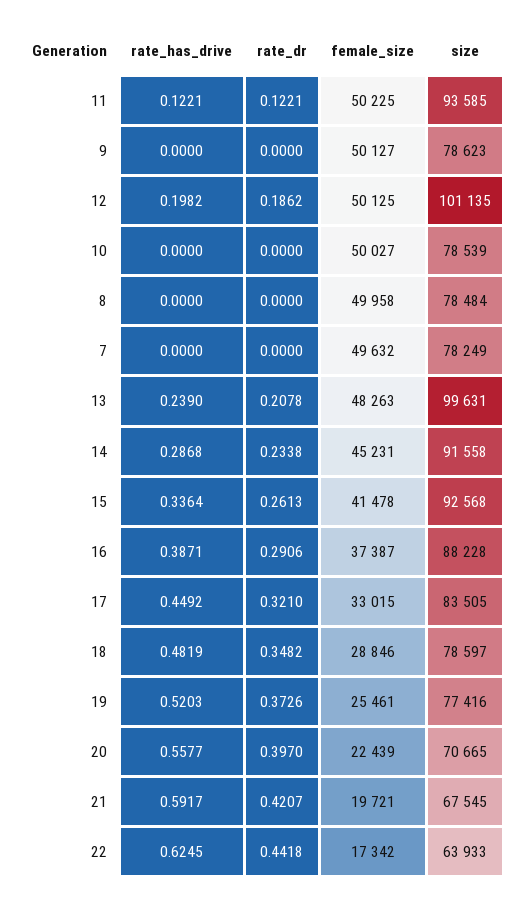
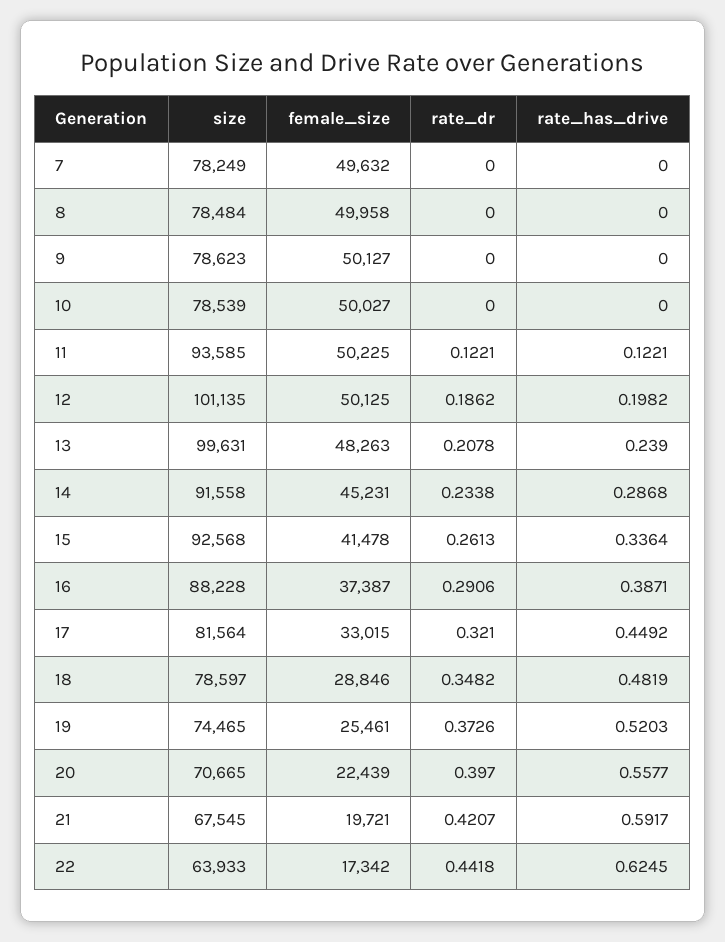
size, 17: 83505 -> 81564
size, 19: 77416 -> 74465

